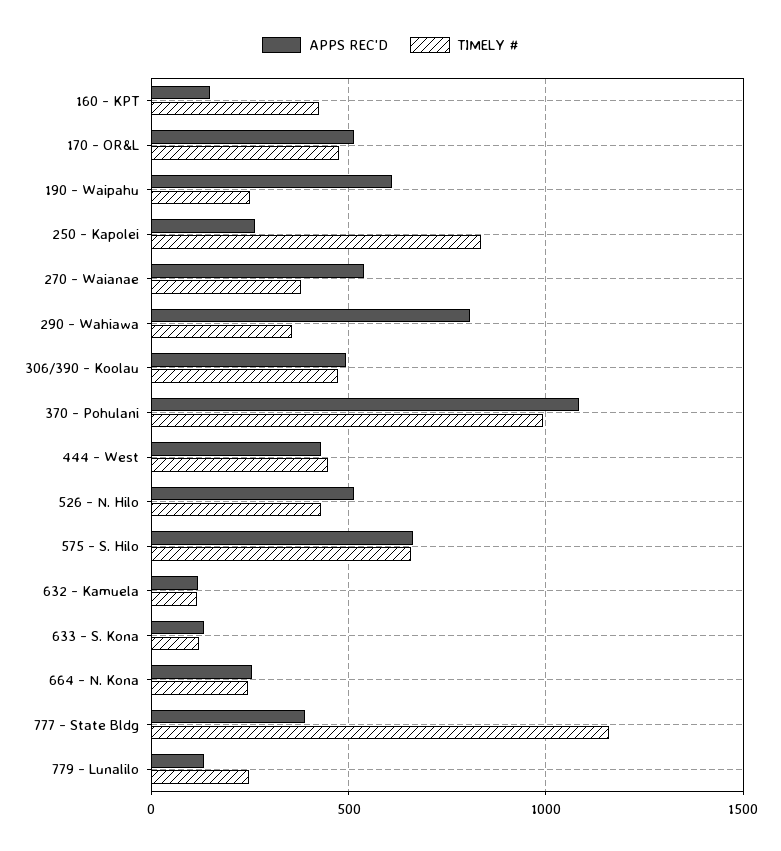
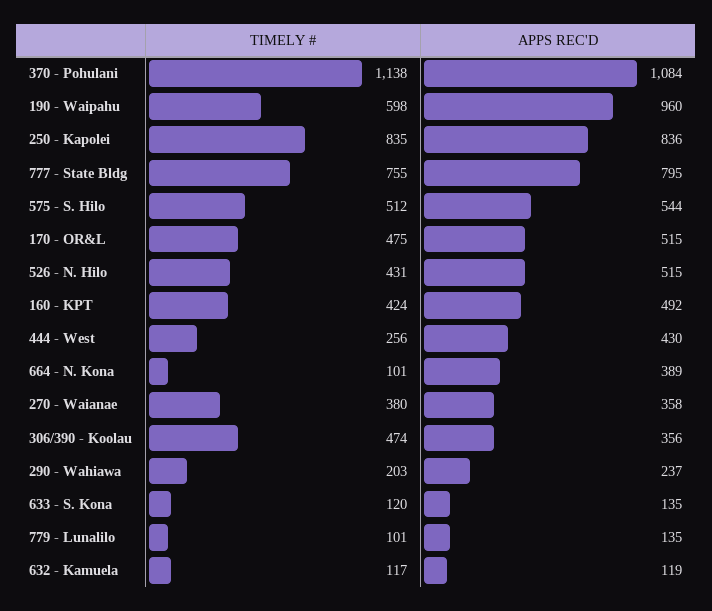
APPS REC'D, 160 - KPT: 150 -> 492
APPS REC'D, 190 - Waipahu: 600 -> 960
TIMELY #, 190 - Waipahu: 250 -> 598
APPS REC'D, 250 - Kapolei: 250 -> 836
APPS REC'D, 270 - Waianae: 550 -> 358
APPS REC'D, 290 - Wahiawa: 800 -> 237
TIMELY #, 290 - Wahiawa: 350 -> 203
APPS REC'D, 306/390 - Koolau: 500 -> 356
TIMELY #, 370 - Pohulani: 1000 -> 1138
TIMELY #, 444 - West: 450 -> 256
APPS REC'D, 575 - S. Hilo: 650 -> 544
TIMELY #, 575 - S. Hilo: 650 -> 512
APPS REC'D, 664 - N. Kona: 250 -> 389
TIMELY #, 664 - N. Kona: 250 -> 101
APPS REC'D, 777 - State Bldg: 400 -> 795
TIMELY #, 777 - State Bldg: 1150 -> 755
TIMELY #, 779 - Lunalilo: 250 -> 101

